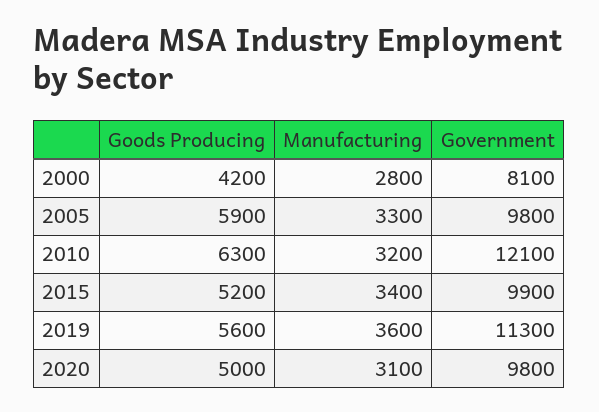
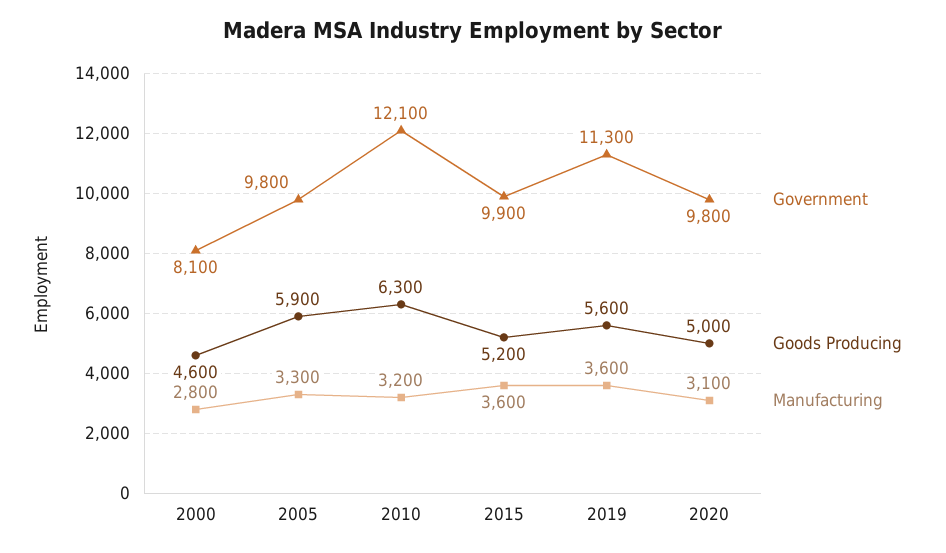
Goods Producing, 2000: 4200 -> 4600
Manufacturing, 2015: 3400 -> 3600

